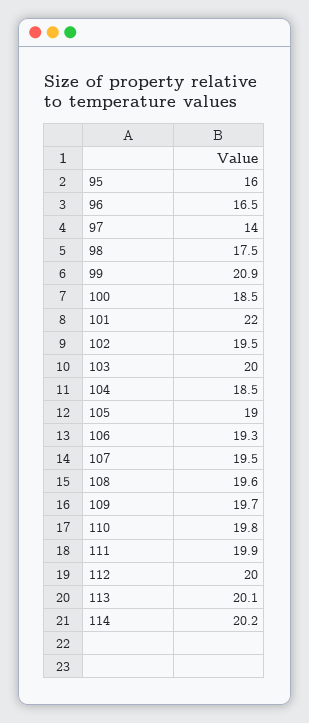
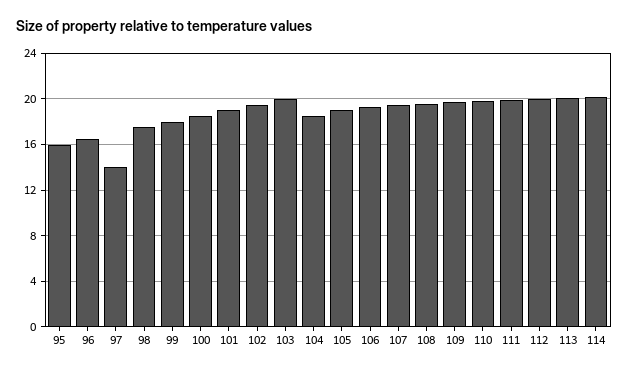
99: 20.9 -> 18
101: 22 -> 19

